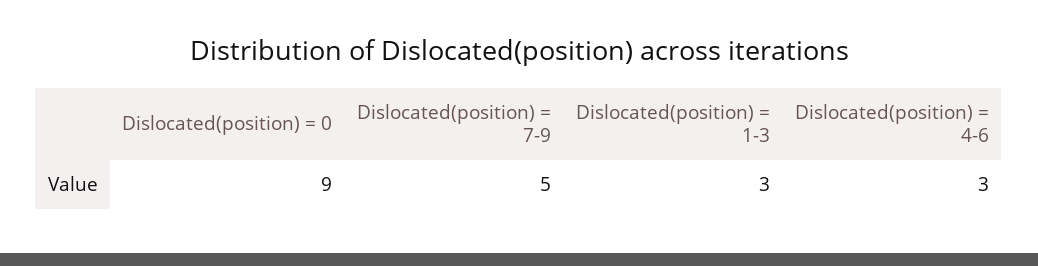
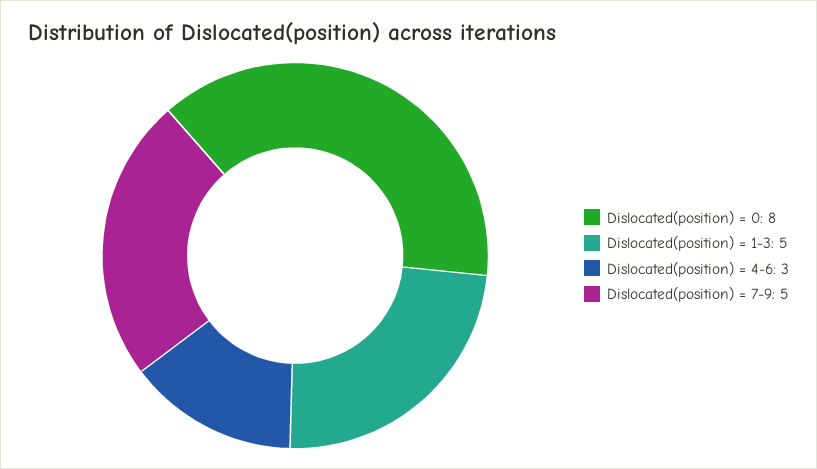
Dislocated(position) = 0: 9 -> 8
Dislocated(position) = 1-3: 3 -> 5

